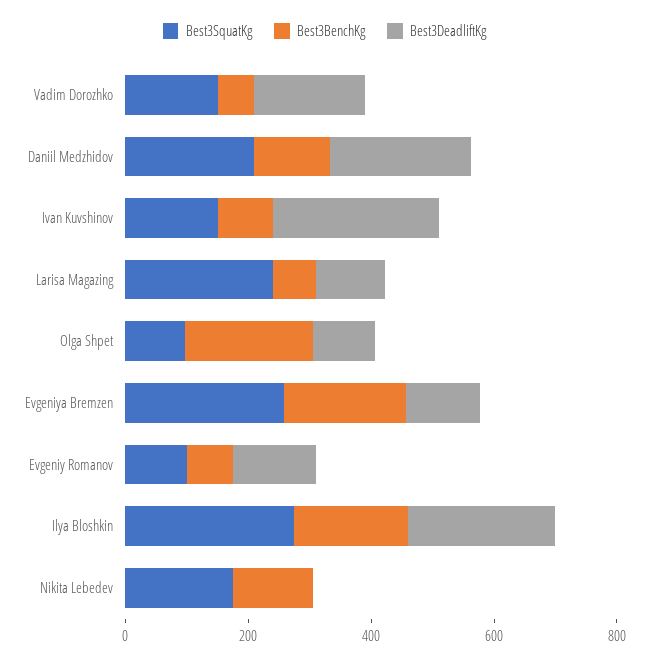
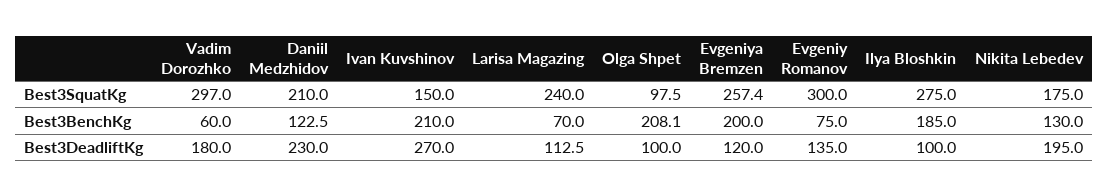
Best3SquatKg, Vadim Dorozhko: 150 -> 297
Best3BenchKg, Ivan Kuvshinov: 100 -> 210
Best3SquatKg, Evgeniy Romanov: 100 -> 300
Best3DeadliftKg, Ilya Bloshkin: 250 -> 100
Best3DeadliftKg, Nikita Lebedev: 0 -> 195

